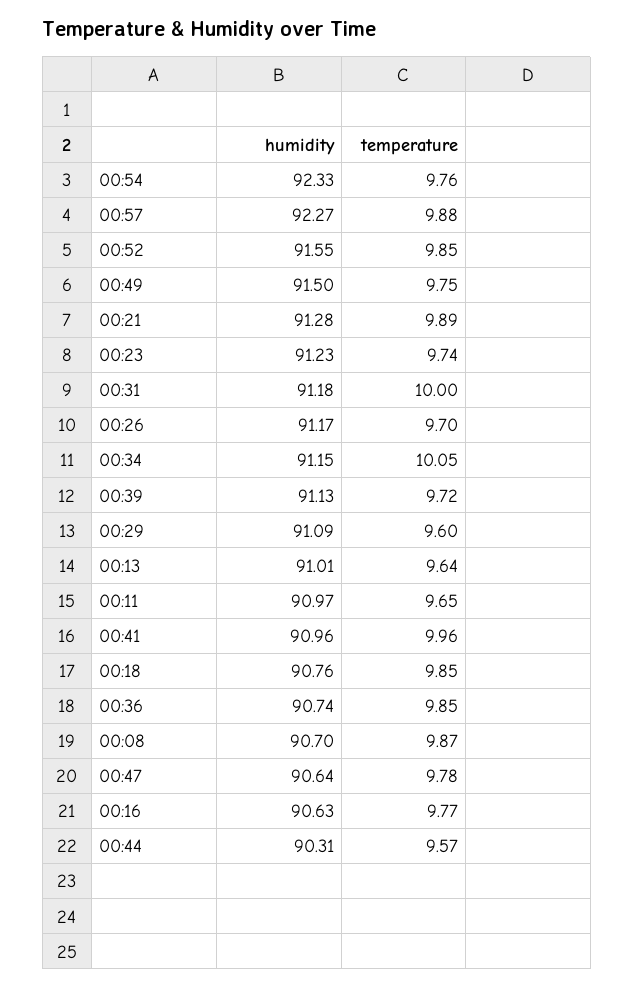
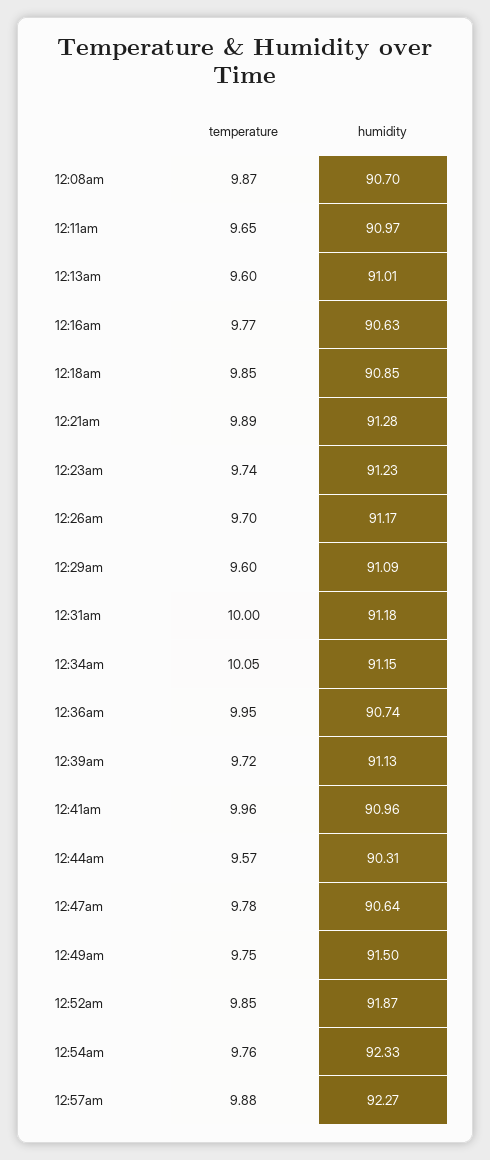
humidity, 00:52: 91.55 -> 91.87
temperature, 00:13: 9.64 -> 9.6
humidity, 00:18: 90.76 -> 90.85
temperature, 00:36: 9.85 -> 9.95

